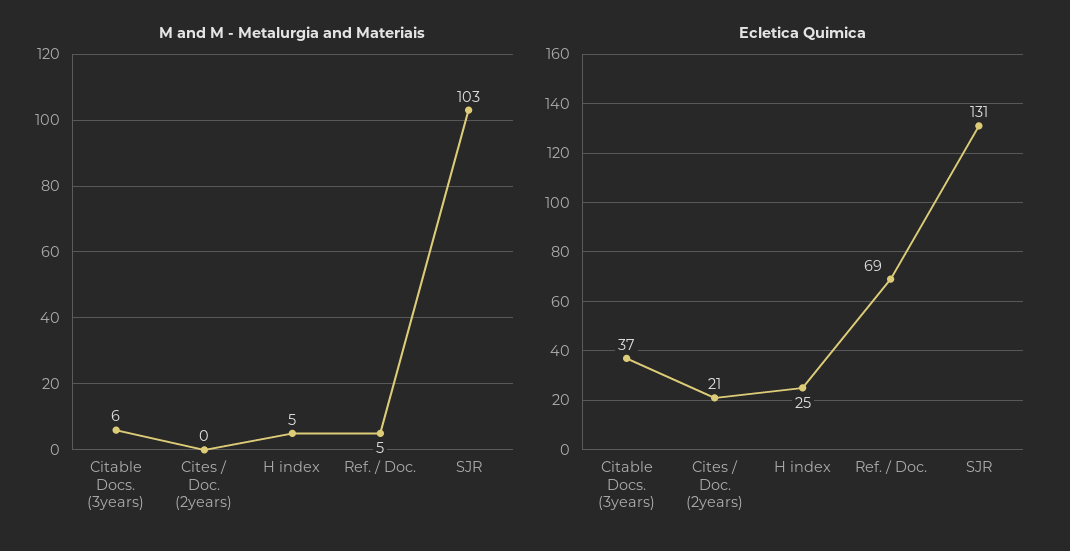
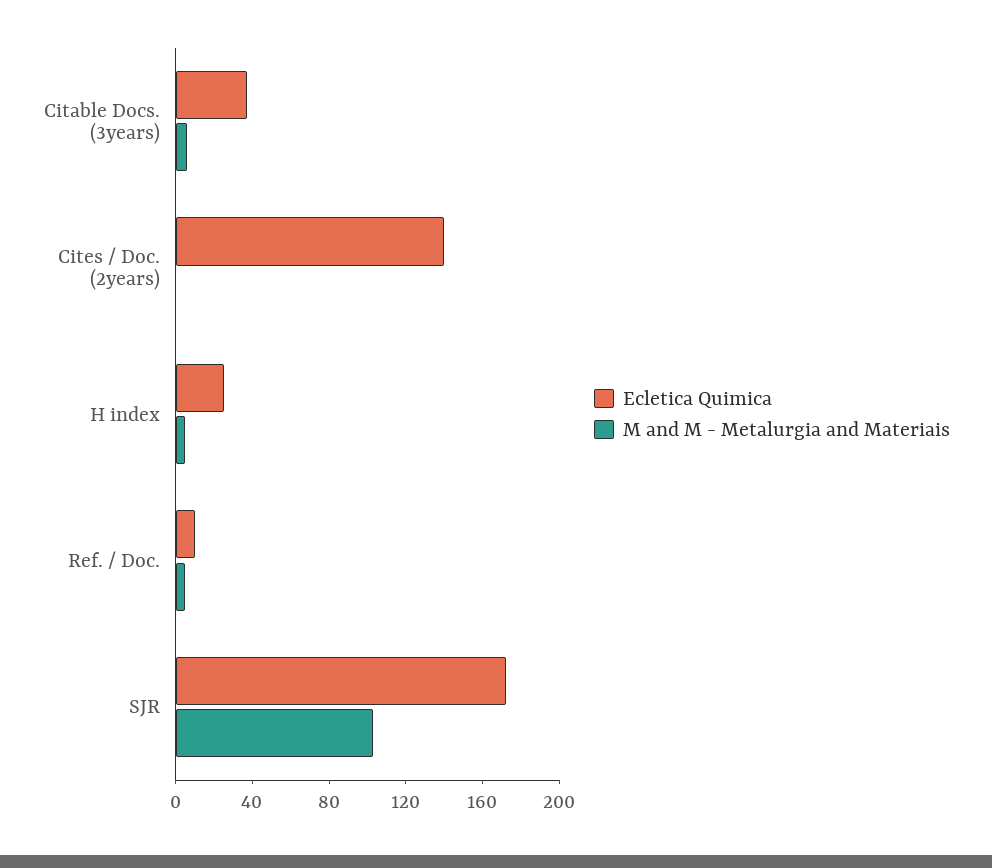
Ecletica Quimica, Cites / Doc. (2years): 21 -> 140
Ecletica Quimica, Ref. / Doc.: 69 -> 10
Ecletica Quimica, SJR: 131 -> 170

